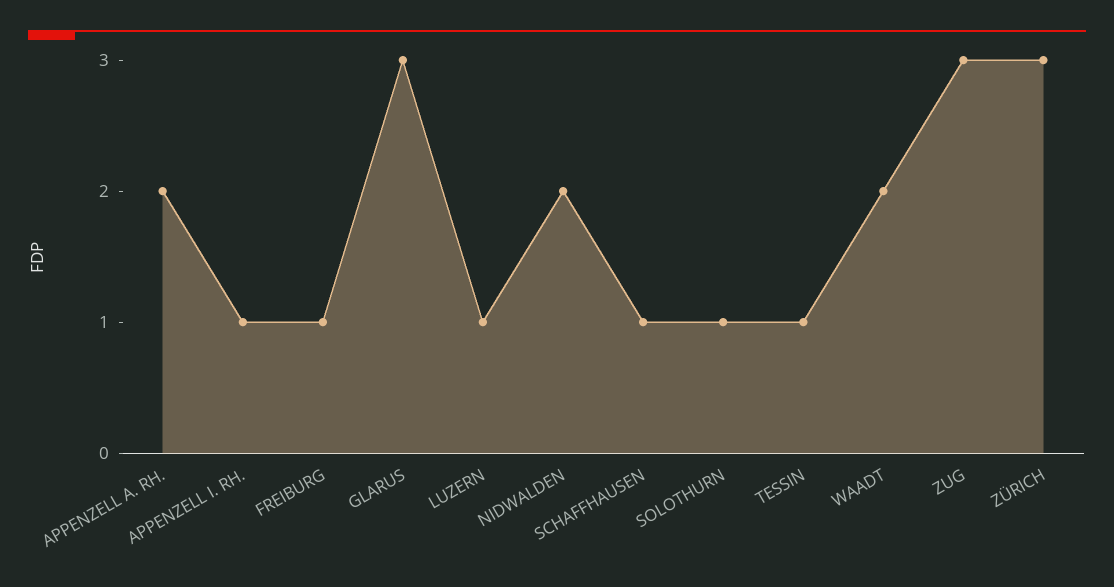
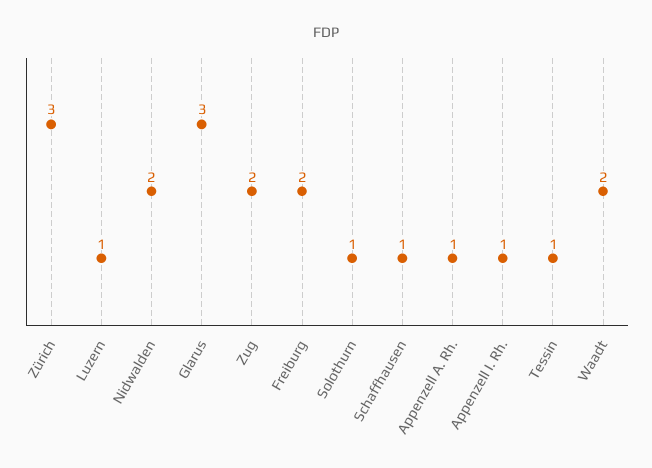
APPENZELL A. RH.: 2 -> 1
FREIBURG: 1 -> 2
ZUG: 3 -> 2

